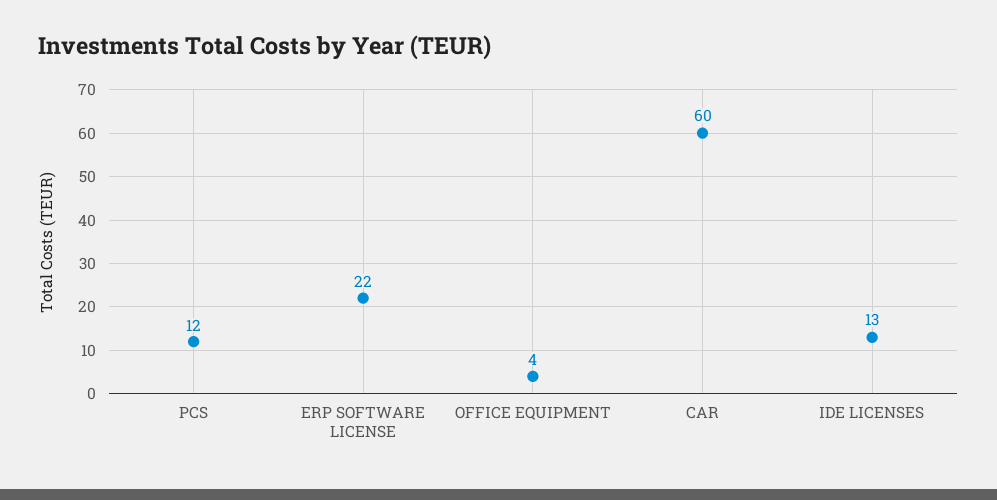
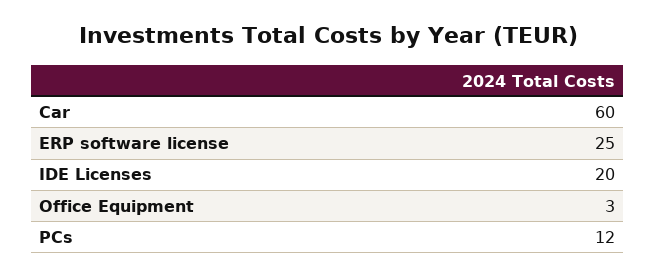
ERP SOFTWARE LICENSE: 22 -> 25
OFFICE EQUIPMENT: 4 -> 3
IDE LICENSES: 13 -> 20

